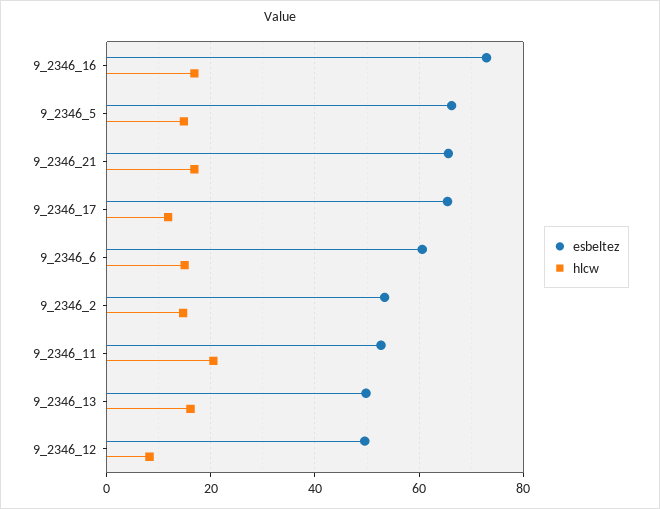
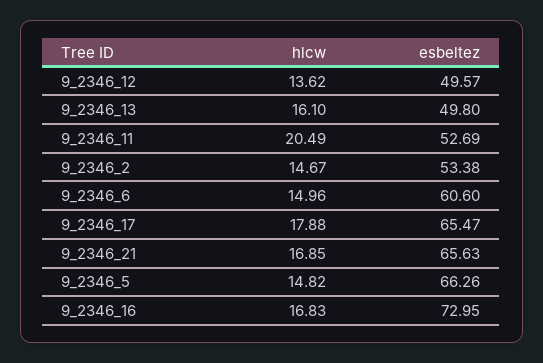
hlcw, 9_2346_17: 12 -> 17.88
hlcw, 9_2346_12: 8 -> 13.62

